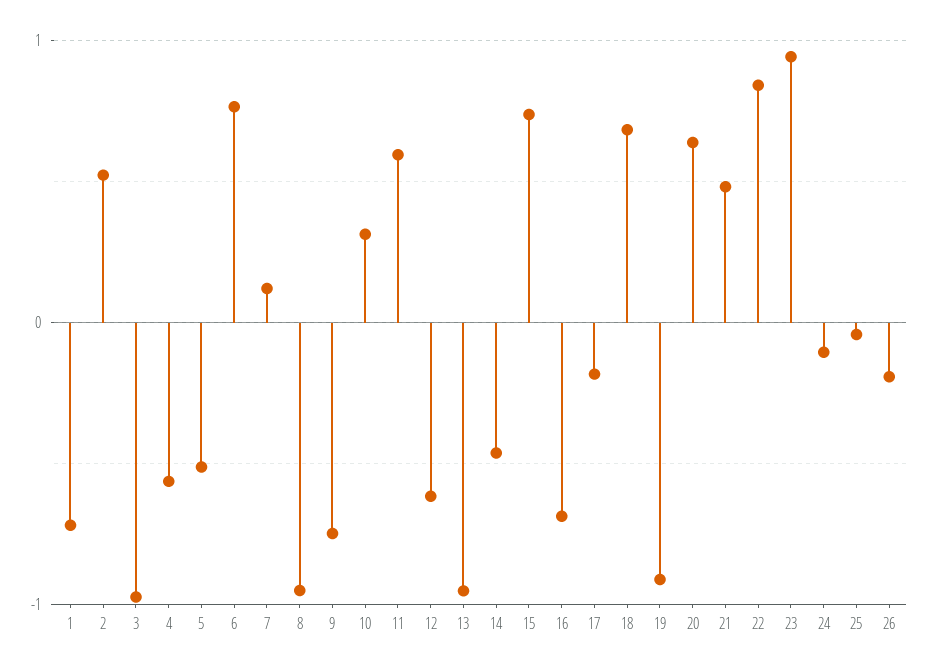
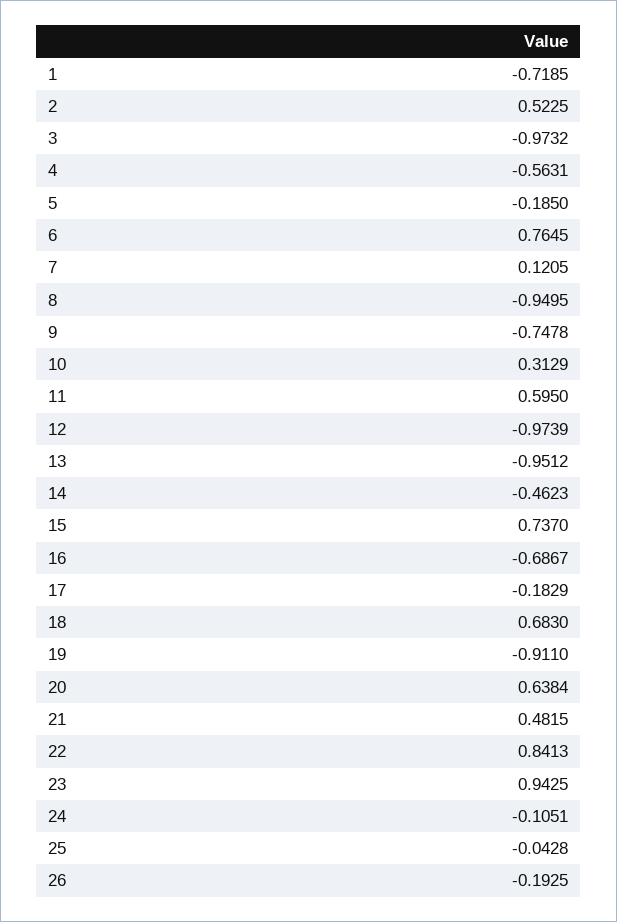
5: -0.5 -> -0.185
12: -0.6 -> -0.9739

